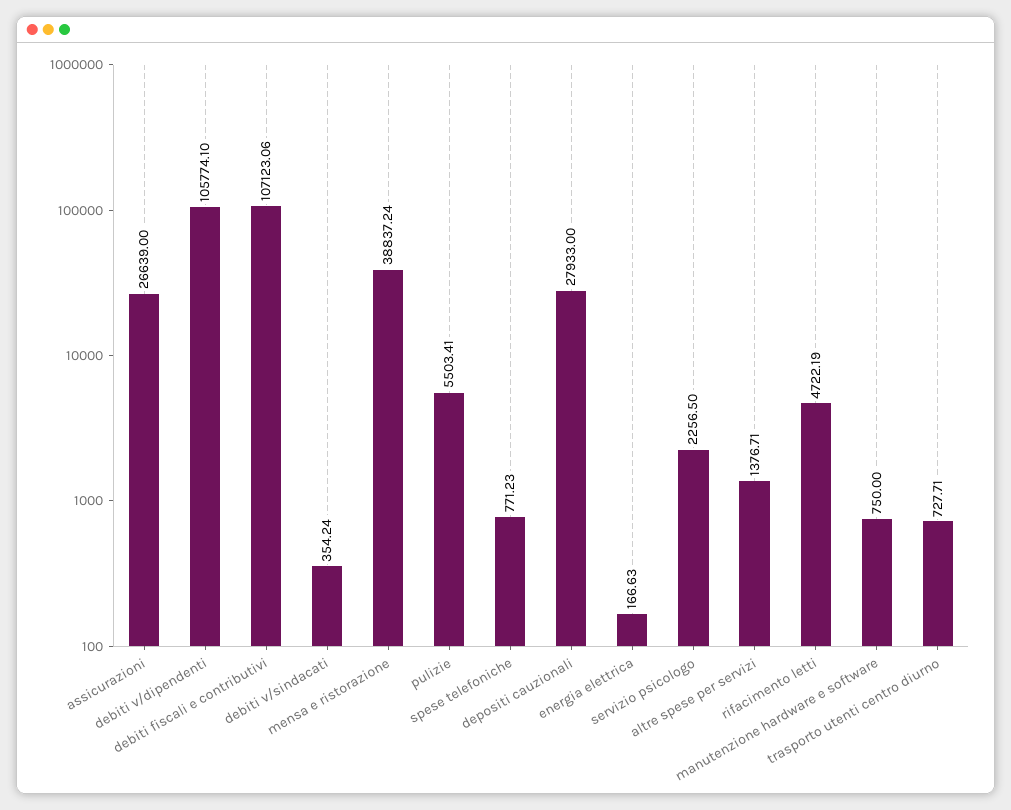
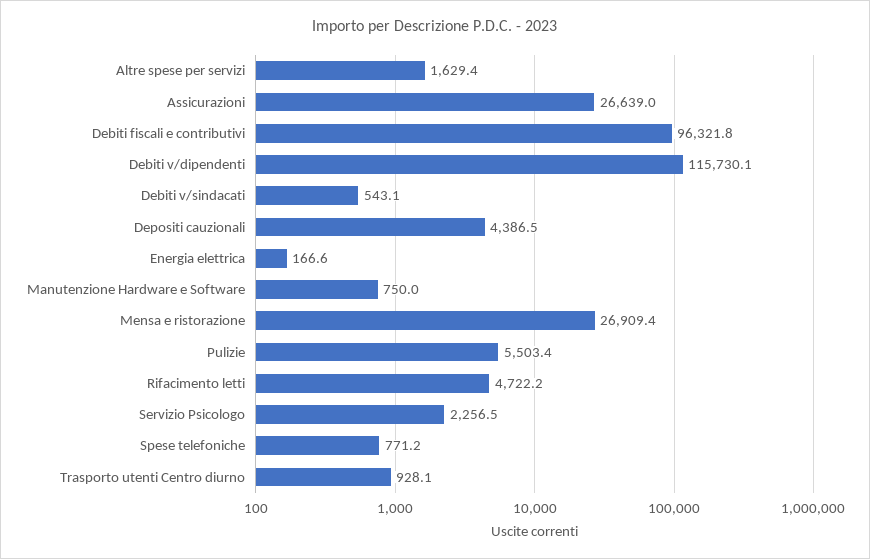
debiti v/dipendenti: 105774.1 -> 115730.1
debiti fiscali e contributivi: 107123.06 -> 96321.8
debiti v/sindacati: 354.24 -> 543.1
mensa e ristorazione: 38837.24 -> 26909.4
depositi cauzionali: 27933 -> 4386.5
altre spese per servizi: 1376.71 -> 1629.4
trasporto utenti centro diurno: 727.71 -> 928.1

